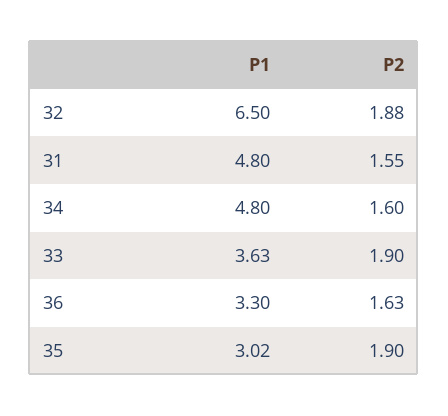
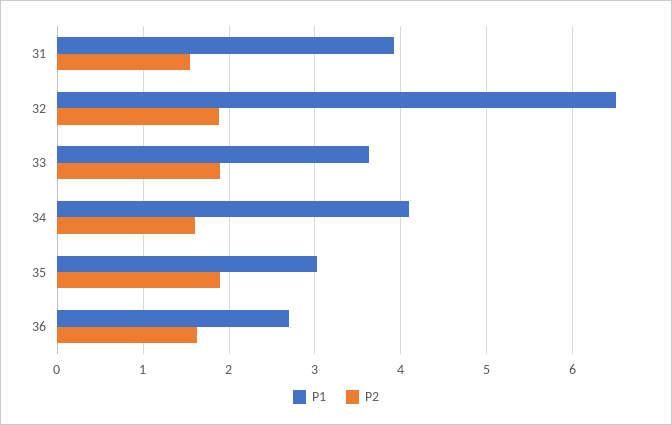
P1, 31: 4.8 -> 3.9
P1, 34: 4.8 -> 4.1
P1, 36: 3.3 -> 2.7

